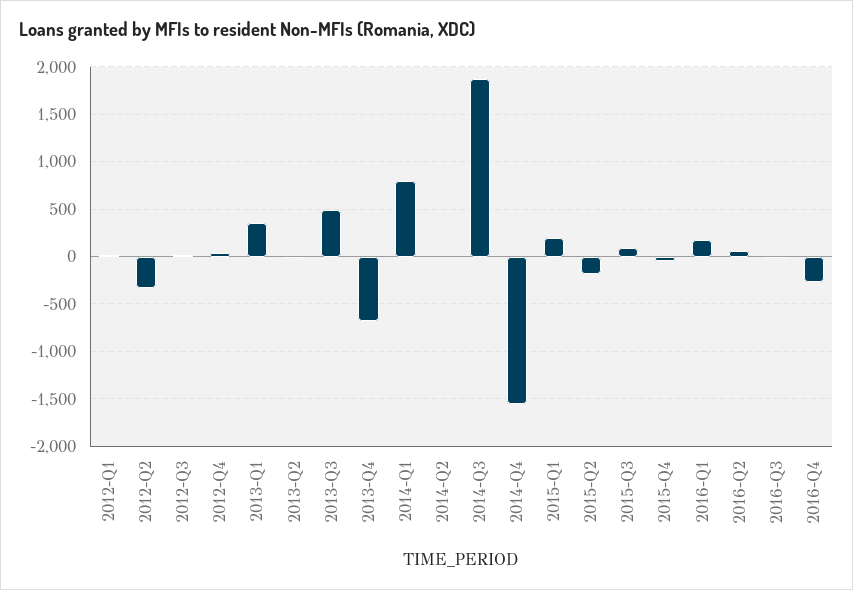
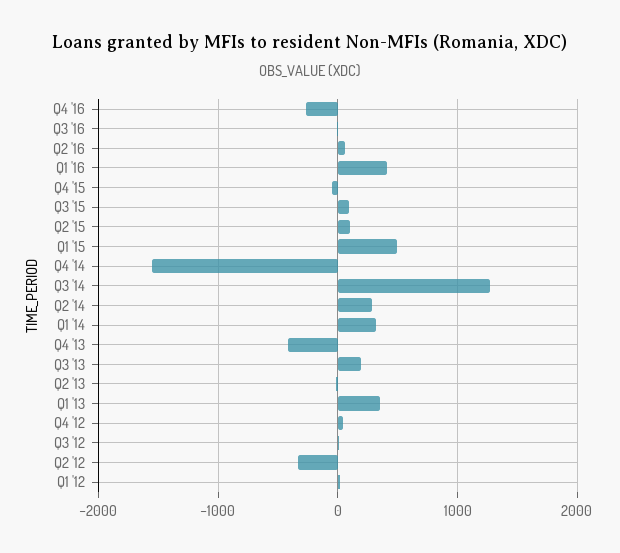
2013-Q3: 500 -> 200
2013-Q4: -700 -> -400
2014-Q1: 800 -> 300
2014-Q2: 0 -> 300
2014-Q3: 1900 -> 1300
2015-Q1: 200 -> 500
2015-Q2: -200 -> 100
2016-Q1: 200 -> 400

